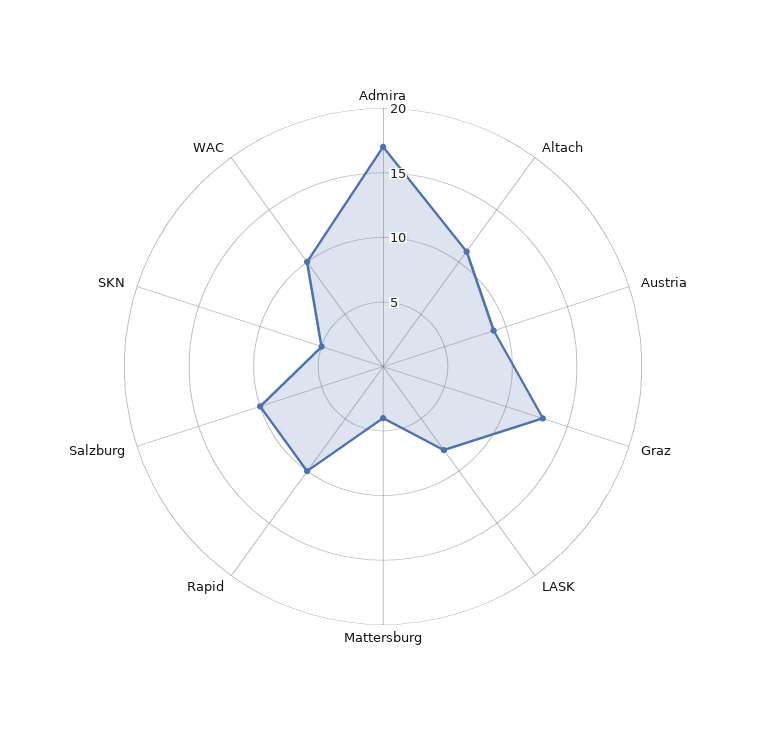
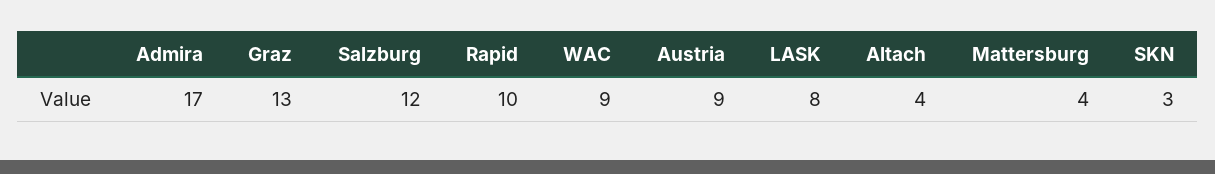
Altach: 11 -> 4
Salzburg: 10 -> 12
SKN: 5 -> 3
WAC: 10 -> 9

